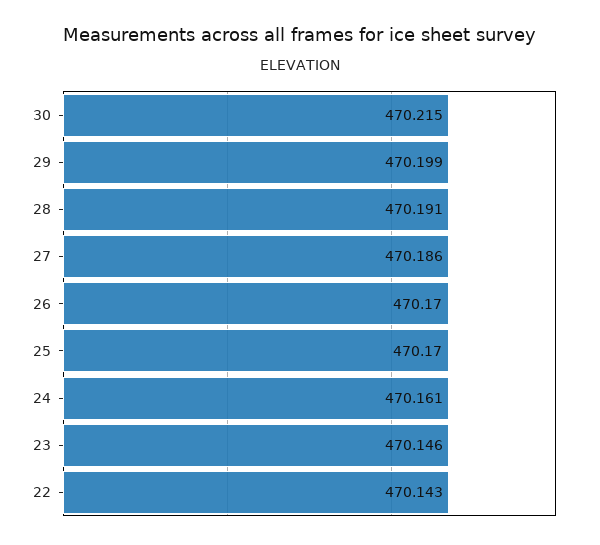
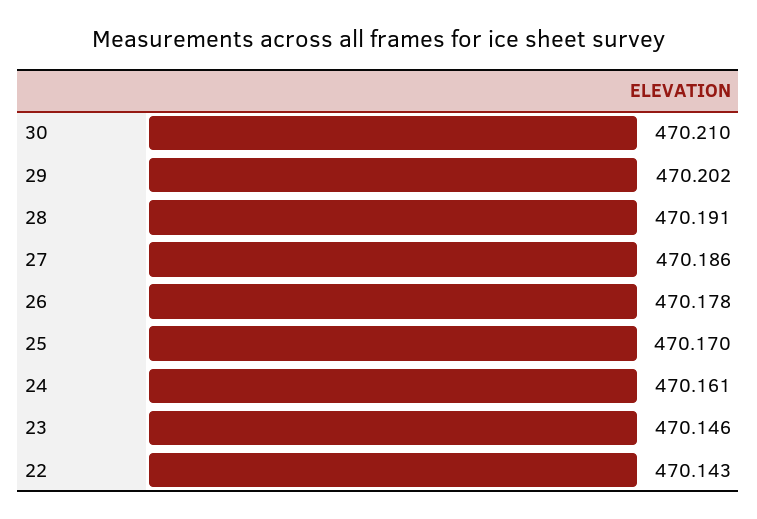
30: 470.215 -> 470.21
29: 470.199 -> 470.202
26: 470.17 -> 470.178

